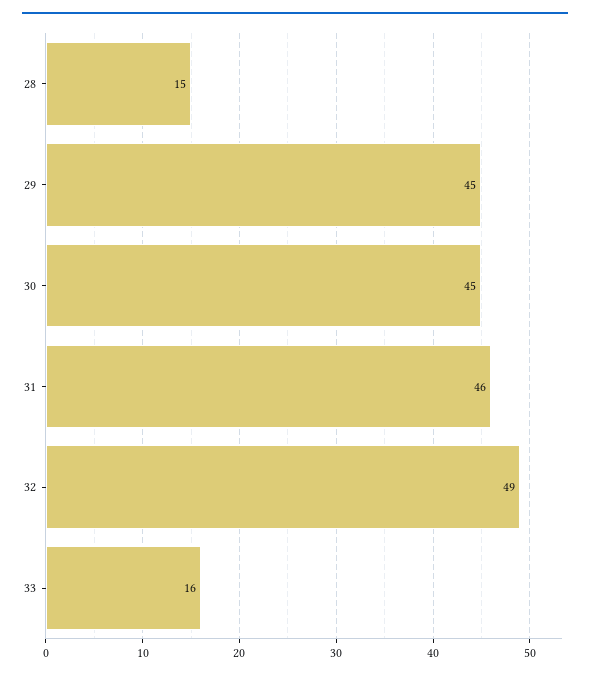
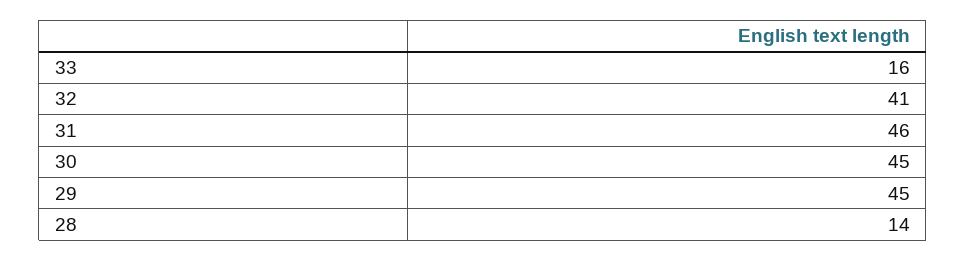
28: 15 -> 14
32: 49 -> 41

